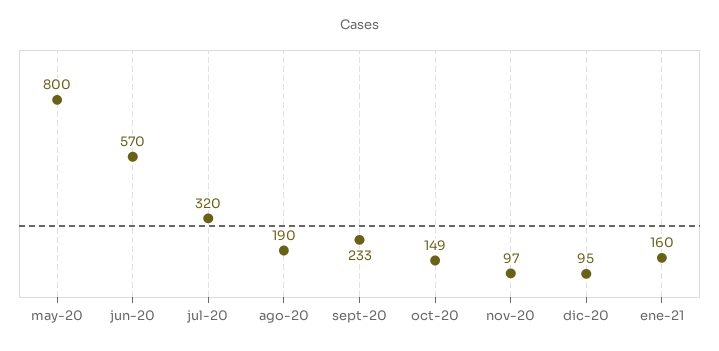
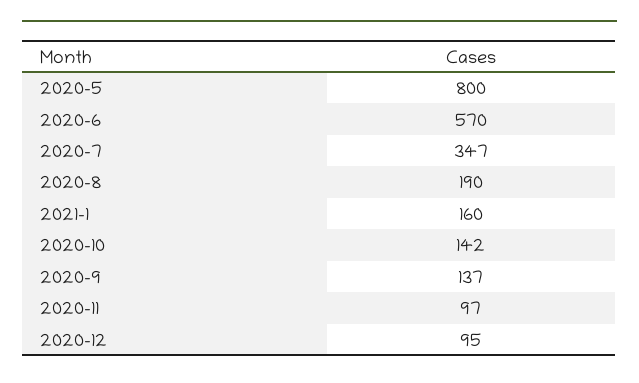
jul-20: 320 -> 347
sept-20: 233 -> 137
oct-20: 149 -> 142

